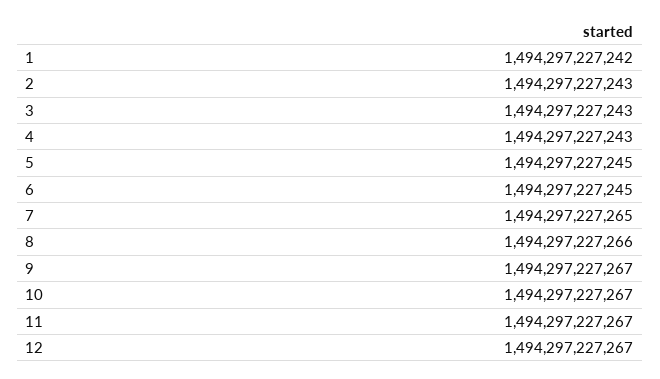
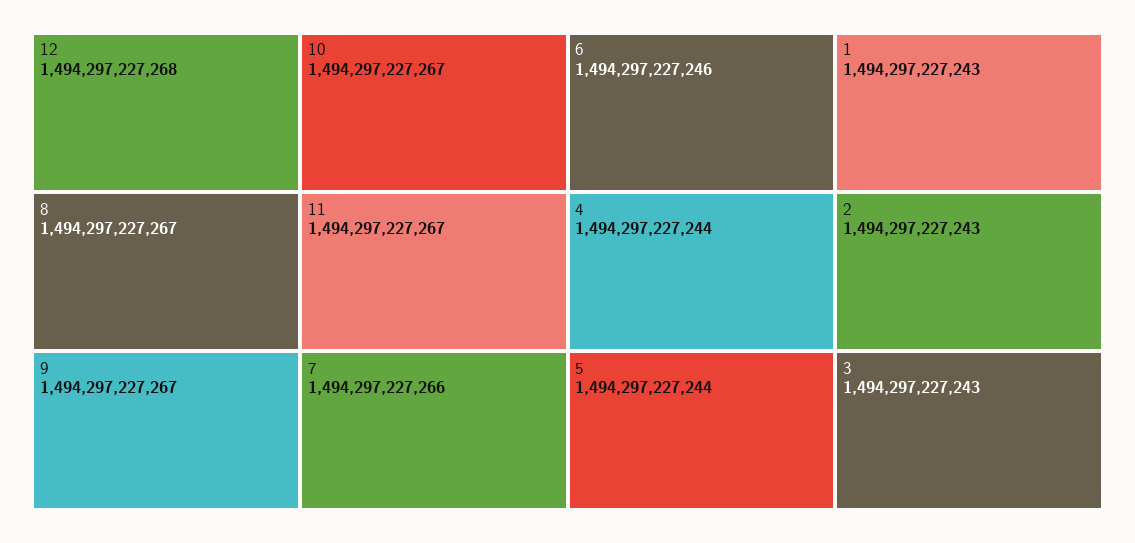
1: 1494297227242 -> 1494297227243
4: 1494297227243 -> 1494297227244
5: 1494297227245 -> 1494297227244
6: 1494297227245 -> 1494297227246
7: 1494297227265 -> 1494297227266
8: 1494297227266 -> 1494297227267
12: 1494297227267 -> 1494297227268

